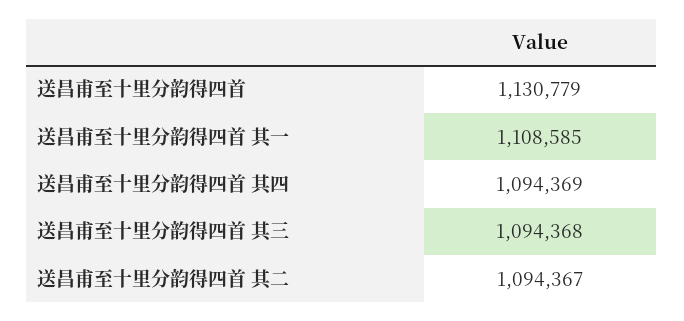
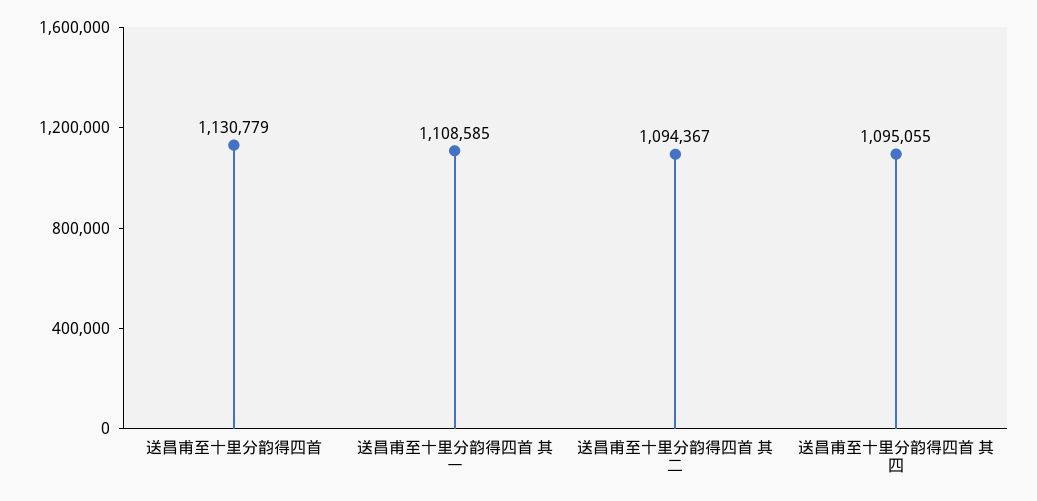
送昌甫至十里分韵得四首 其四: 1094369 -> 1095055
送昌甫至十里分韵得四首 其三: 1094368 -> none

